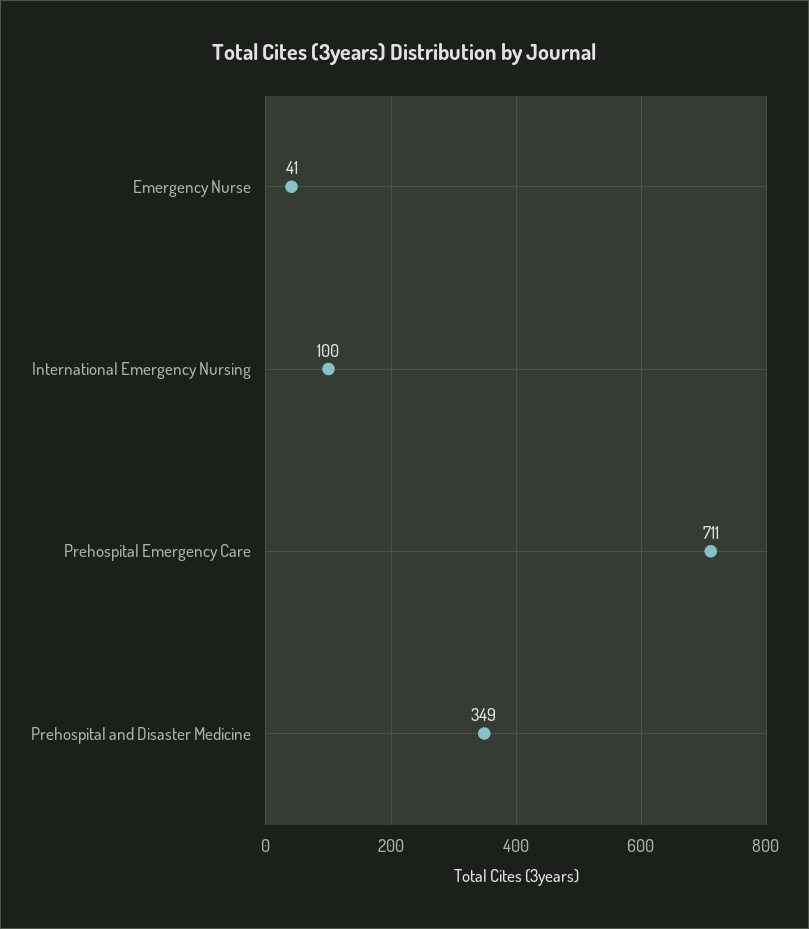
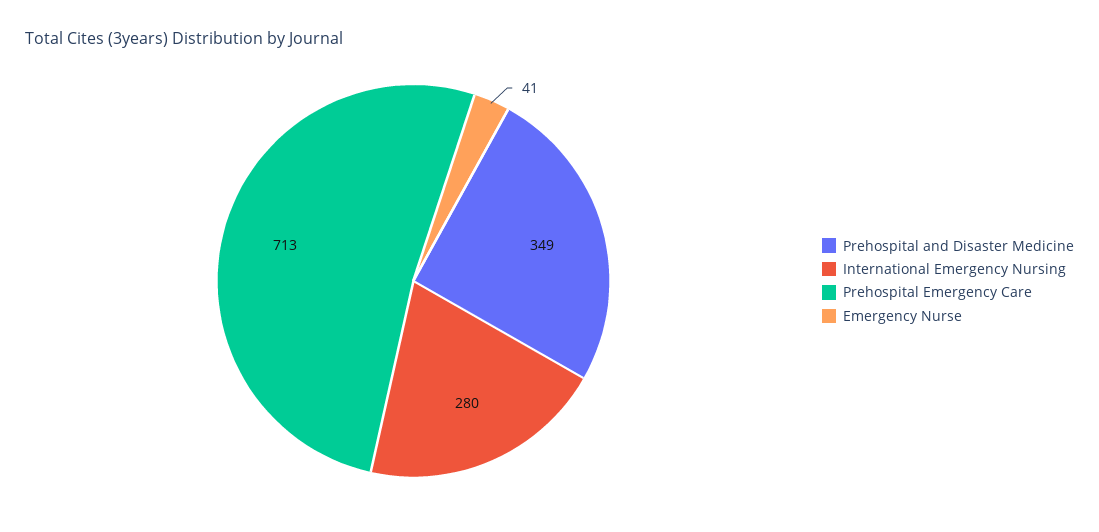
International Emergency Nursing: 100 -> 280
Prehospital Emergency Care: 711 -> 713

